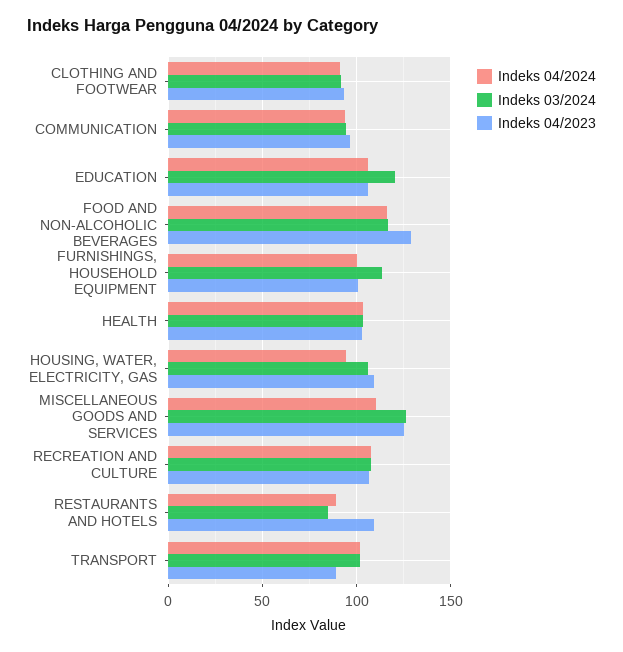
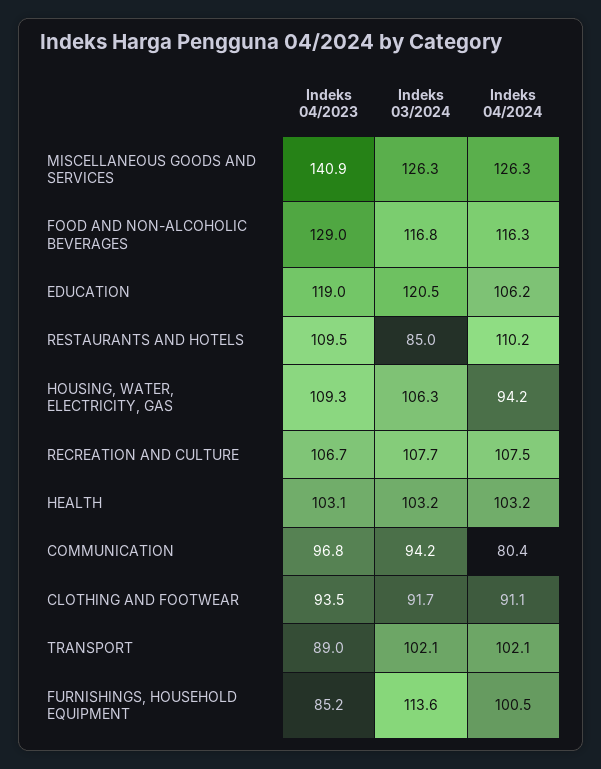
Indeks 04/2024, COMMUNICATION: 95 -> 80.4
Indeks 04/2023, EDUCATION: 105 -> 119
Indeks 04/2023, FURNISHINGS, HOUSEHOLD EQUIPMENT: 100 -> 85.2
Indeks 04/2024, MISCELLANEOUS GOODS AND SERVICES: 110 -> 126.3
Indeks 04/2023, MISCELLANEOUS GOODS AND SERVICES: 125 -> 140.9
Indeks 04/2024, RESTAURANTS AND HOTELS: 90 -> 110.2

